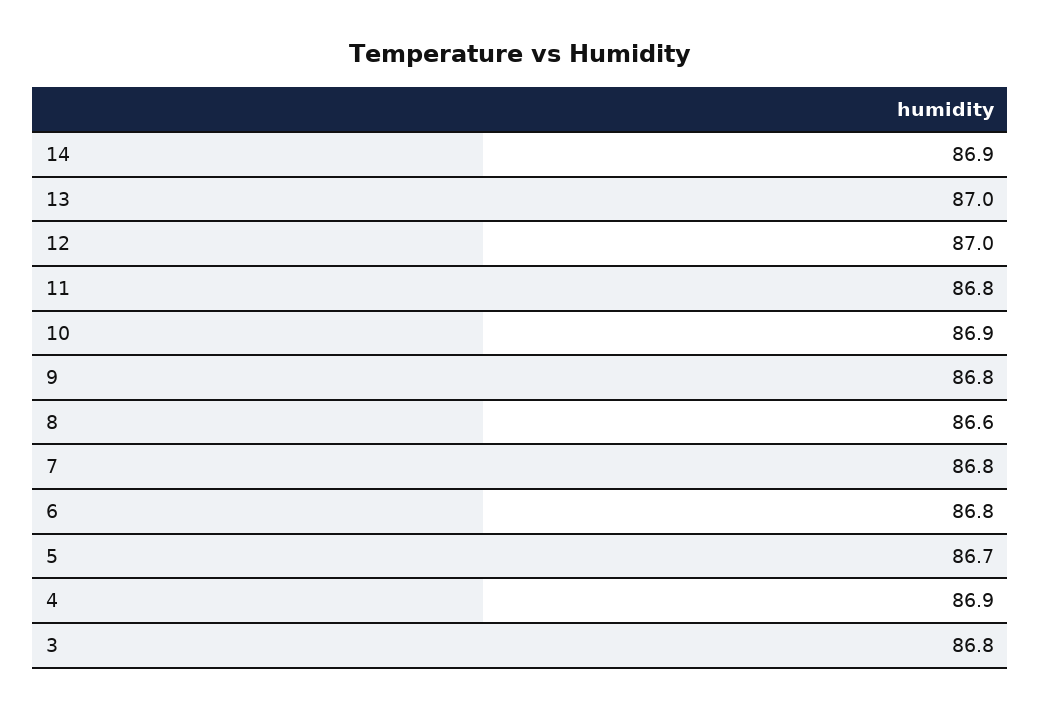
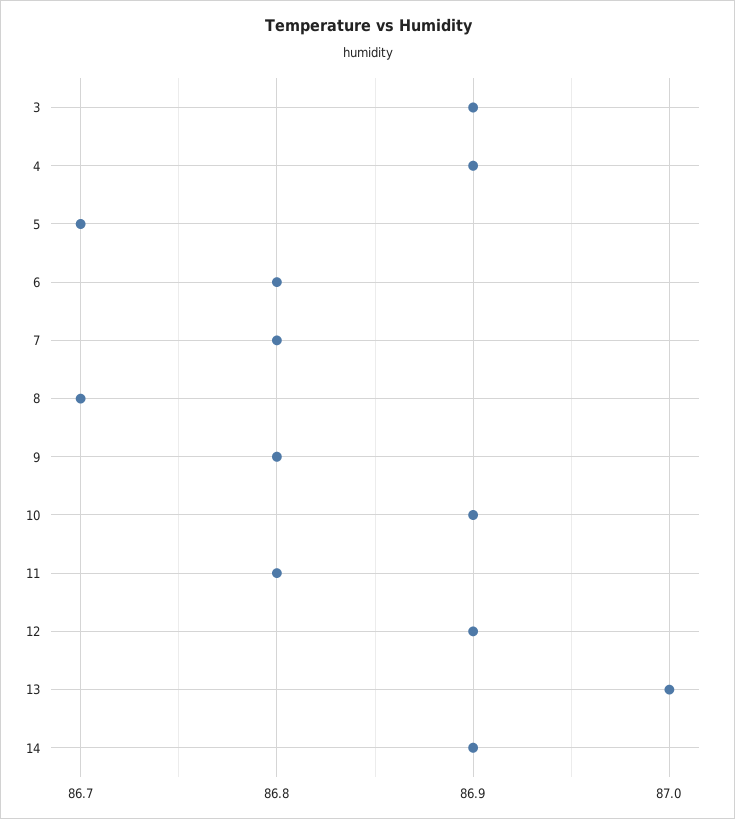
12: 87 -> 86.9
8: 86.6 -> 86.7
3: 86.8 -> 86.9

